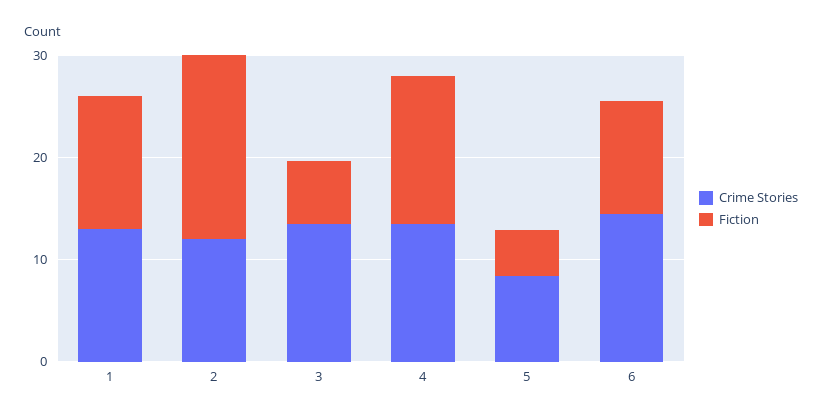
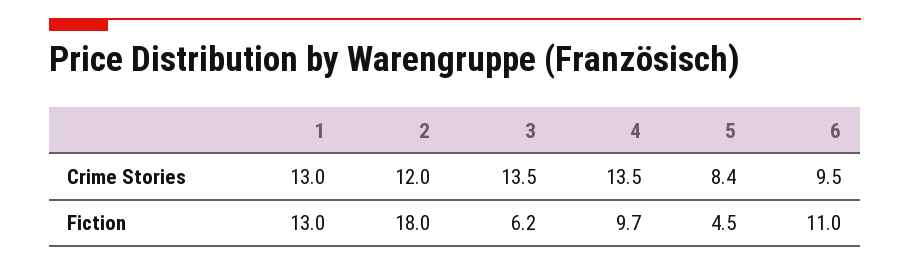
Fiction, 4: 14 -> 9.7
Crime Stories, 6: 14 -> 9.5

